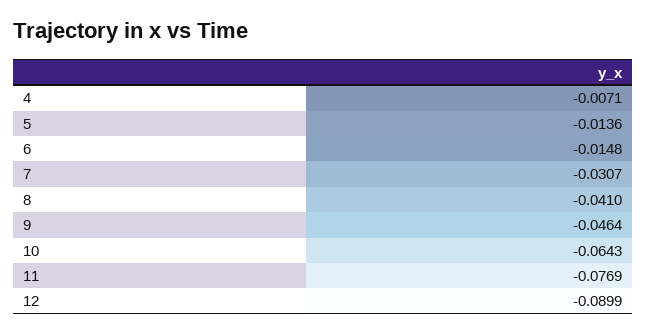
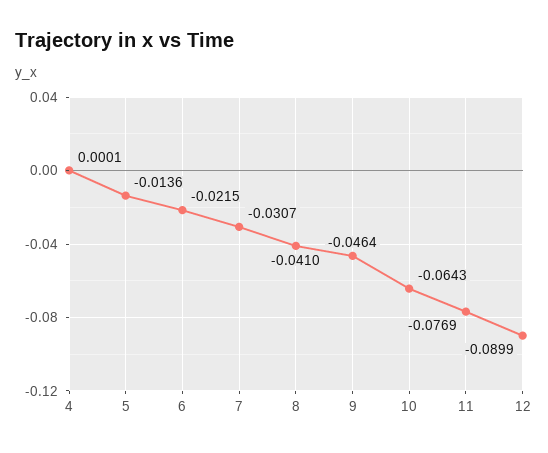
4: -0.0071 -> 0.0001
6: -0.0148 -> -0.0215

